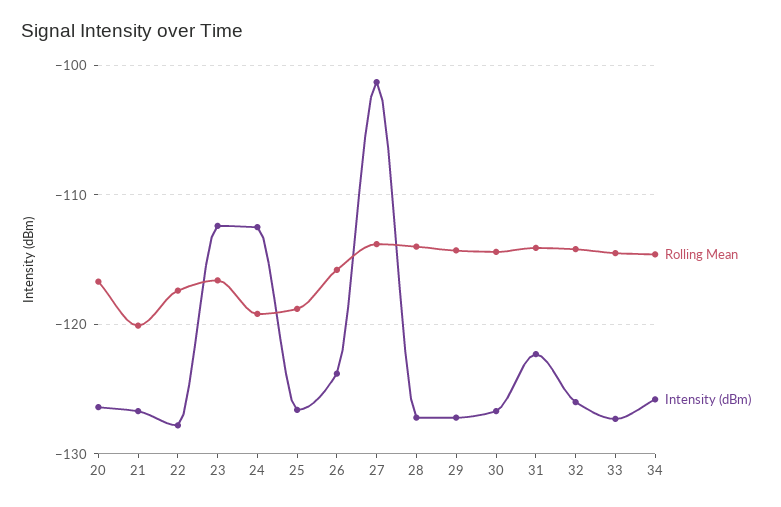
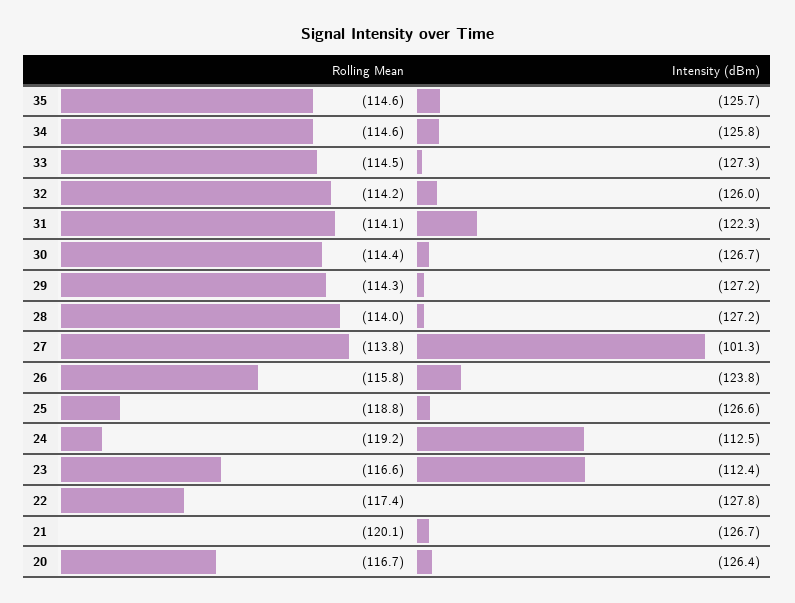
Rolling Mean, 35: none -> -114.6
Intensity (dBm), 35: none -> -125.7

